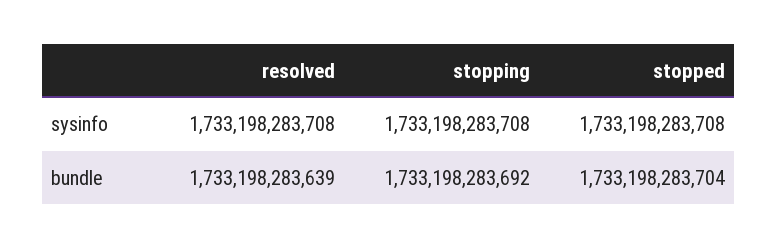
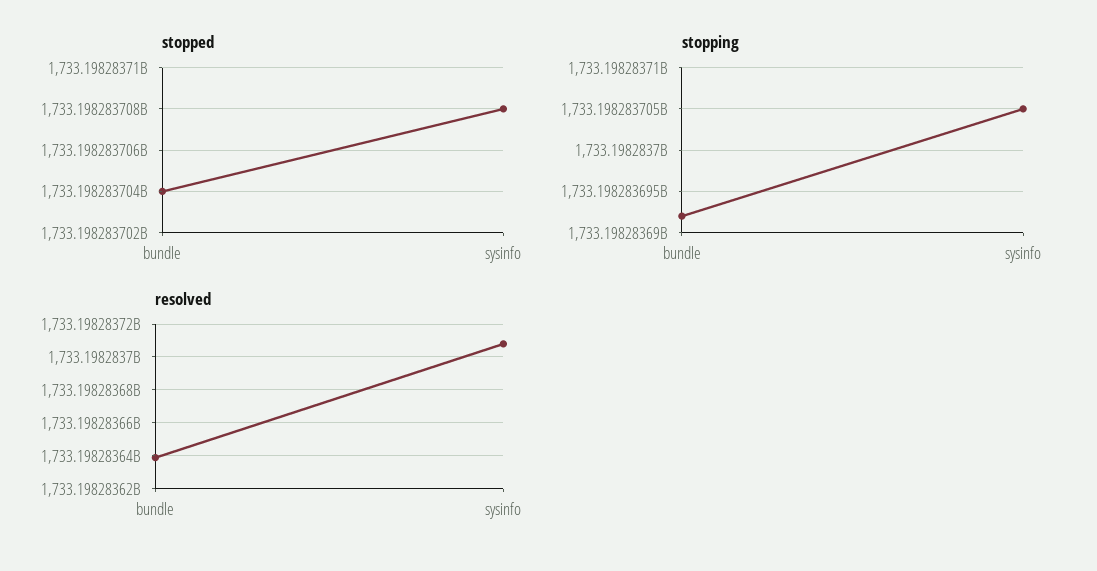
stopping, sysinfo: 1733198283708 -> 1733198283705

